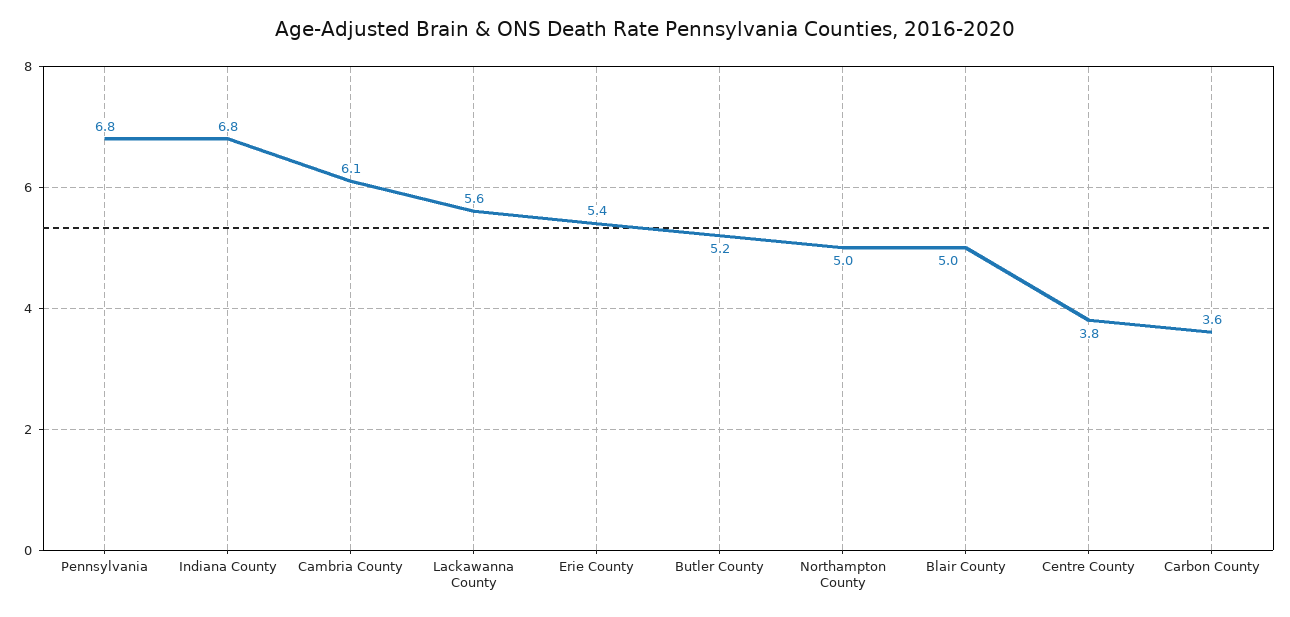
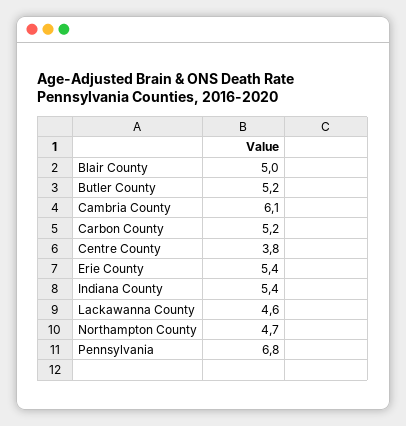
Indiana County: 6.8 -> 5.4
Lackawanna County: 5.6 -> 4.6
Northampton County: 5 -> 4.7
Carbon County: 3.6 -> 5.2

